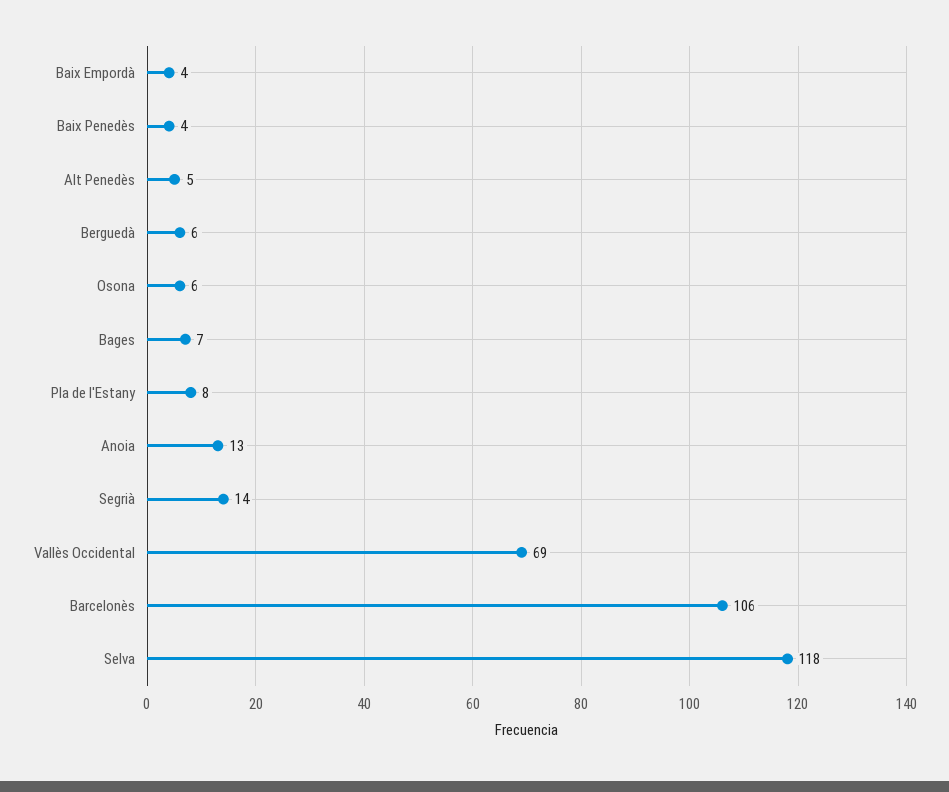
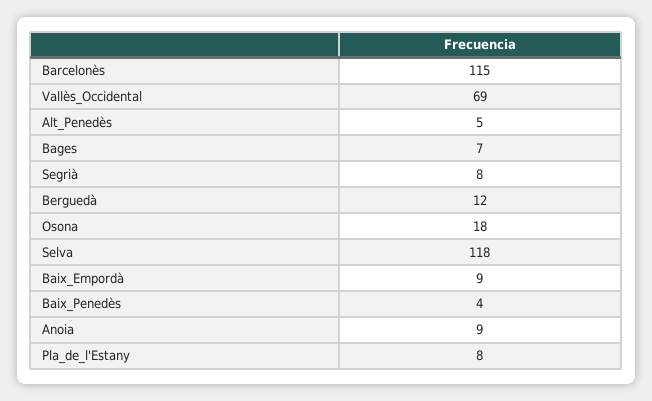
Baix Empordà: 4 -> 9
Berguedà: 6 -> 12
Osona: 6 -> 18
Anoia: 13 -> 9
Segrià: 14 -> 8
Barcelonès: 106 -> 115

